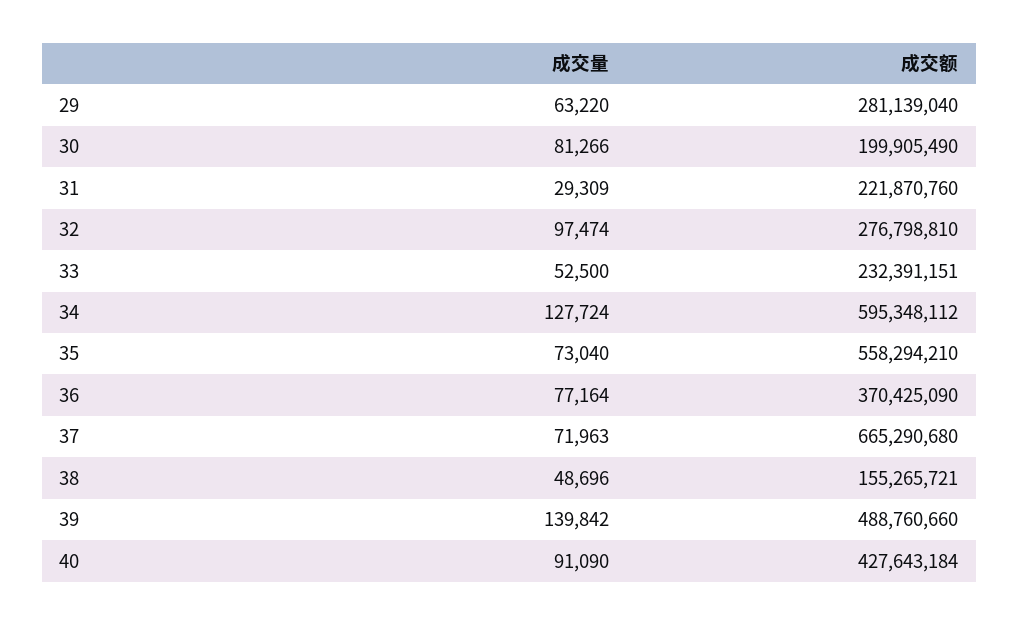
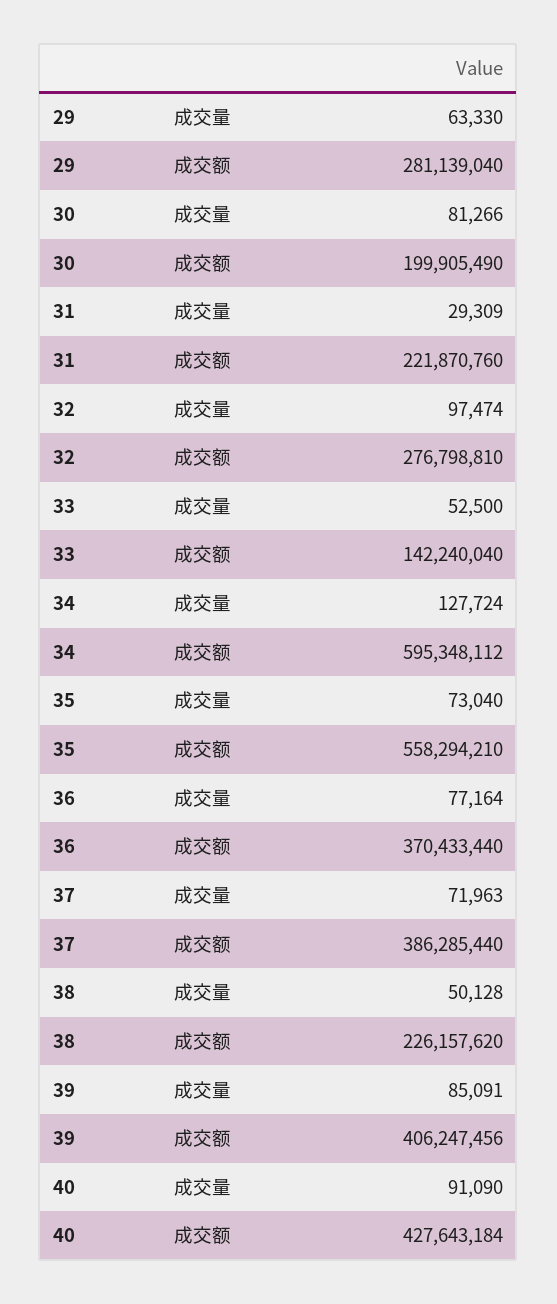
成交量, 29: 63220 -> 63330
成交额, 33: 232391151 -> 142240040
成交额, 36: 370425090 -> 370433440
成交额, 37: 665290680 -> 386285440
成交量, 38: 48696 -> 50128
成交额, 38: 155265721 -> 226157620
成交量, 39: 139842 -> 85091
成交额, 39: 488760660 -> 406247456

